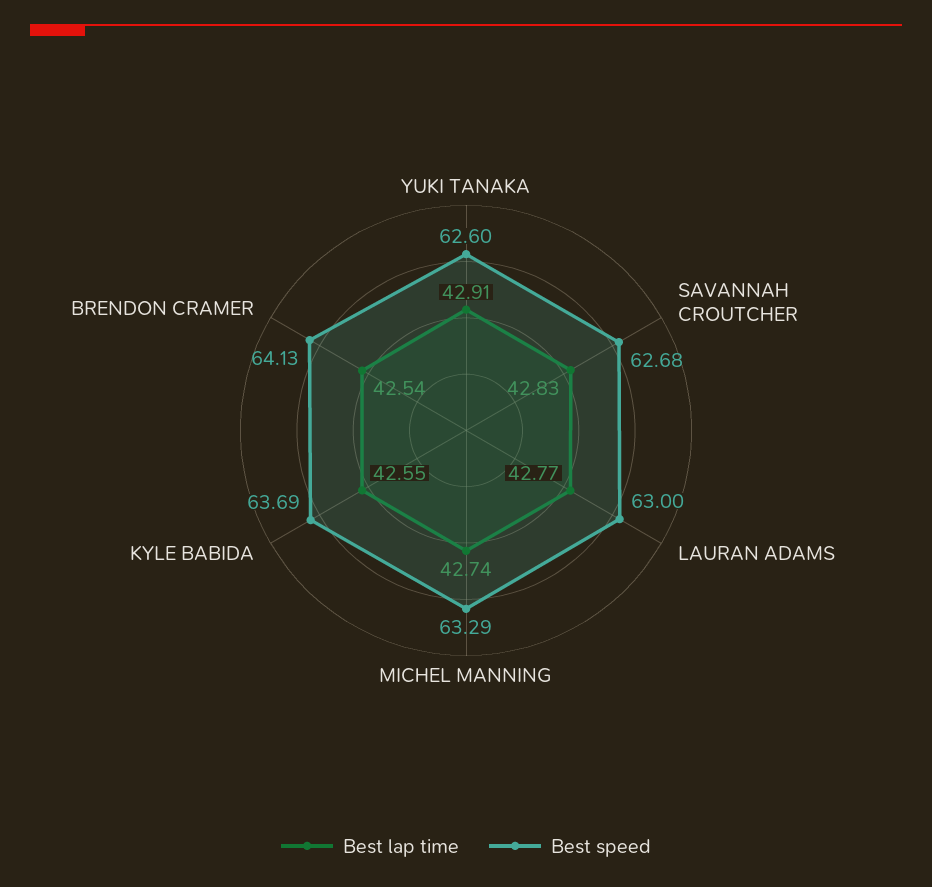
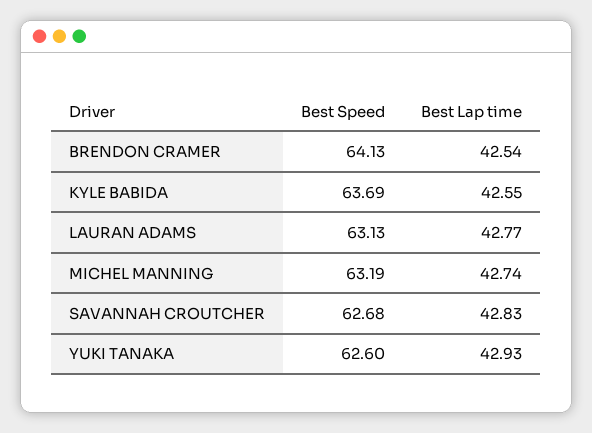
Best lap time, YUKI TANAKA: 42.91 -> 42.93
Best speed, LAURAN ADAMS: 63 -> 63.13
Best speed, MICHEL MANNING: 63.29 -> 63.19

